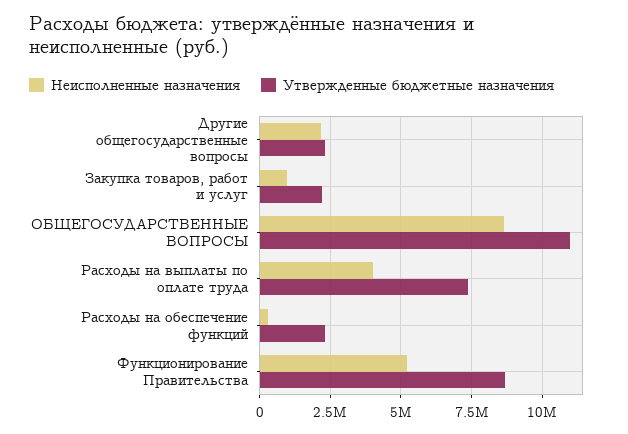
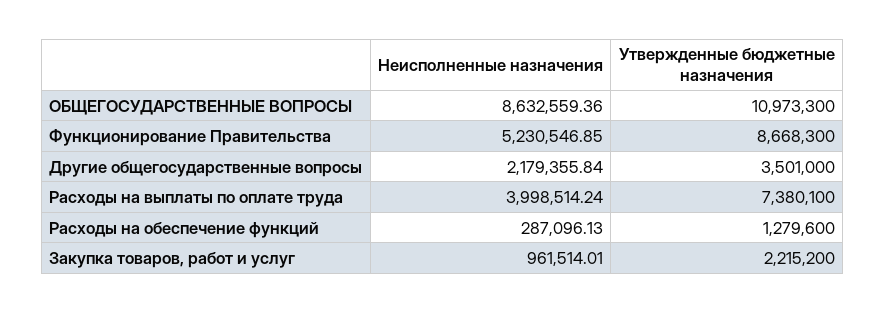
Утвержденные бюджетные назначения, Другие общегосударственные вопросы: 2250000 -> 3501000
Утвержденные бюджетные назначения, Расходы на обеспечение функций: 2250000 -> 1279600

